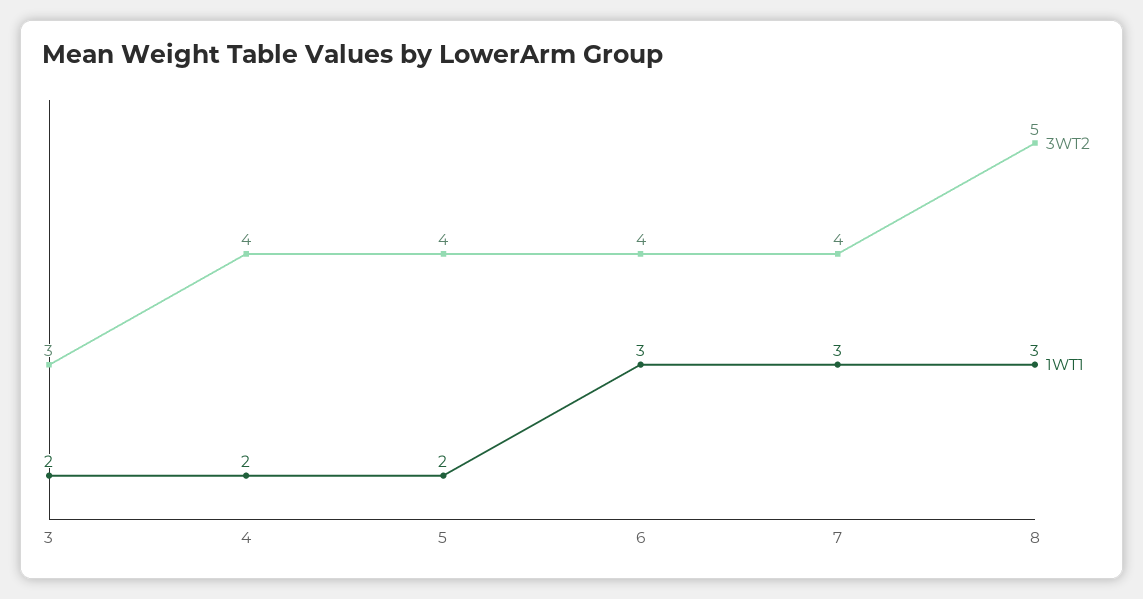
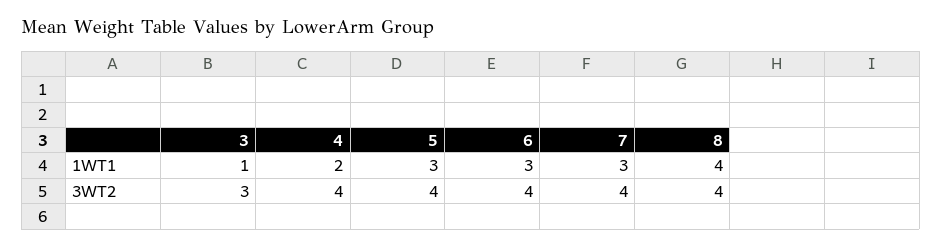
1WT1, 3: 2 -> 1
1WT1, 5: 2 -> 3
3WT2, 8: 5 -> 4
1WT1, 8: 3 -> 4

